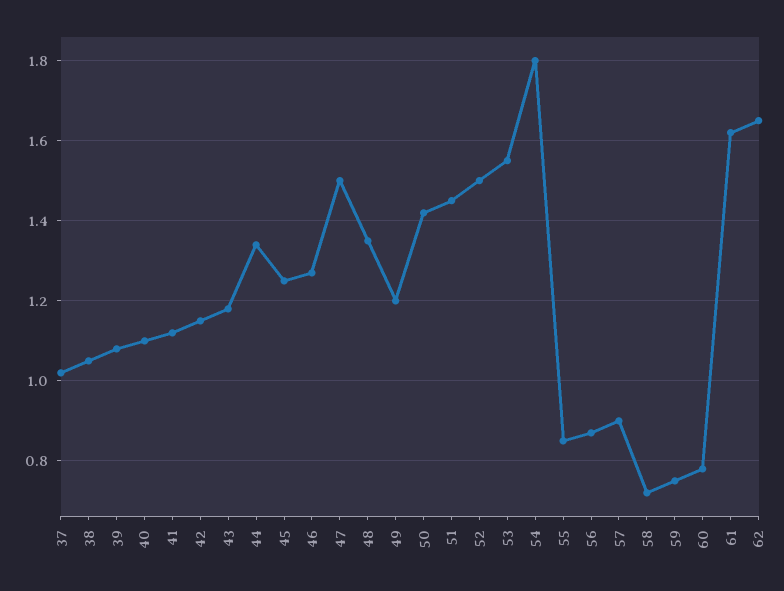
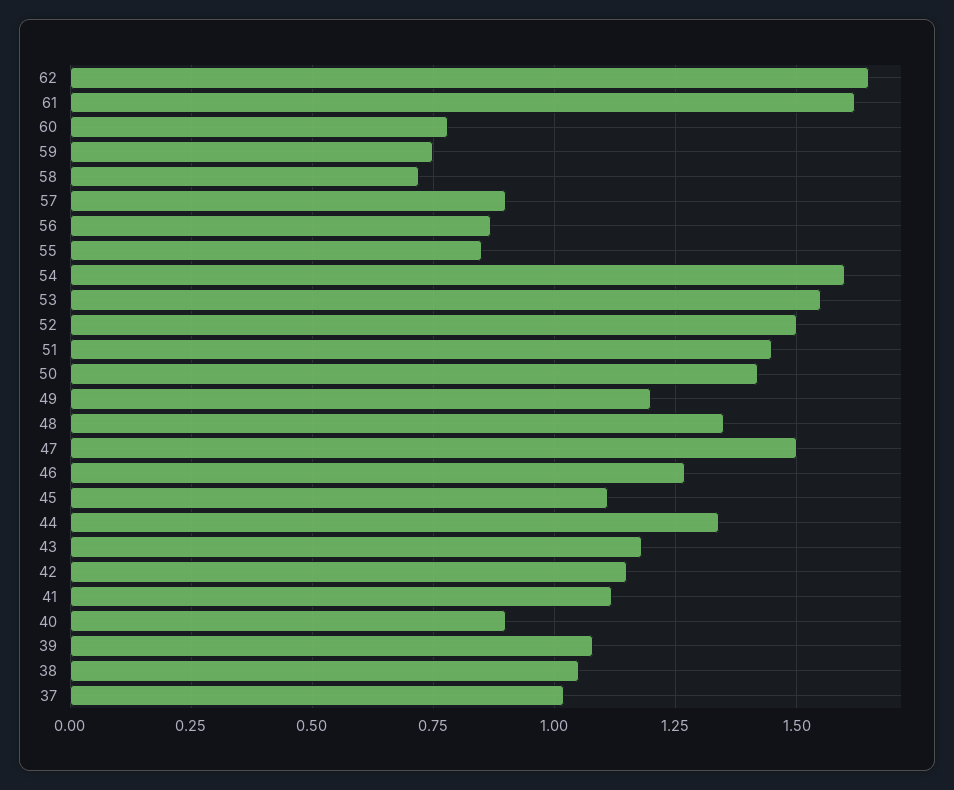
40: 1.1 -> 0.9
45: 1.25 -> 1.1
54: 1.8 -> 1.6

